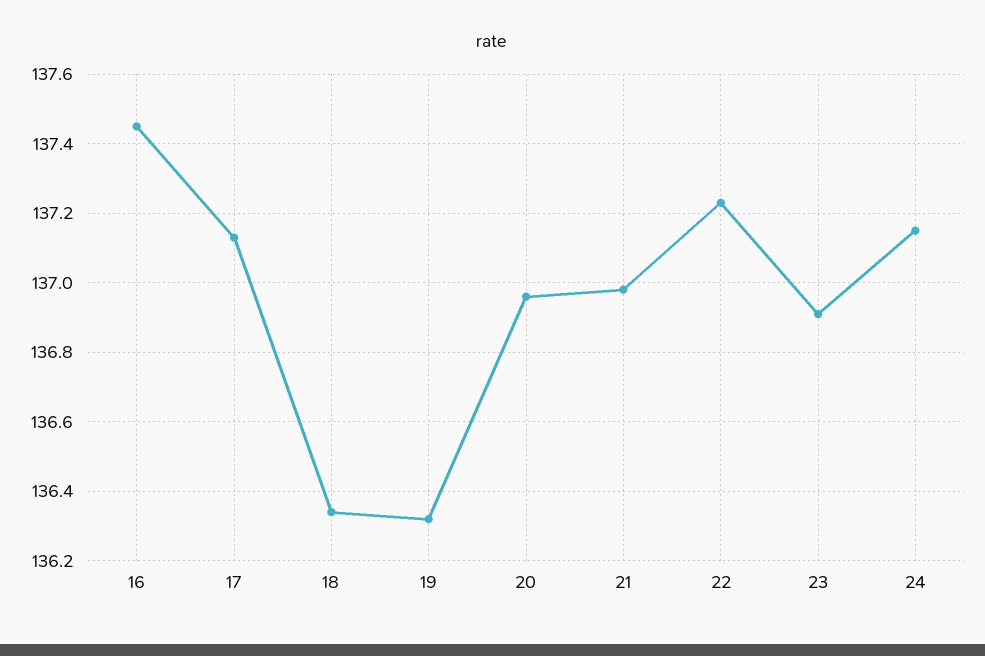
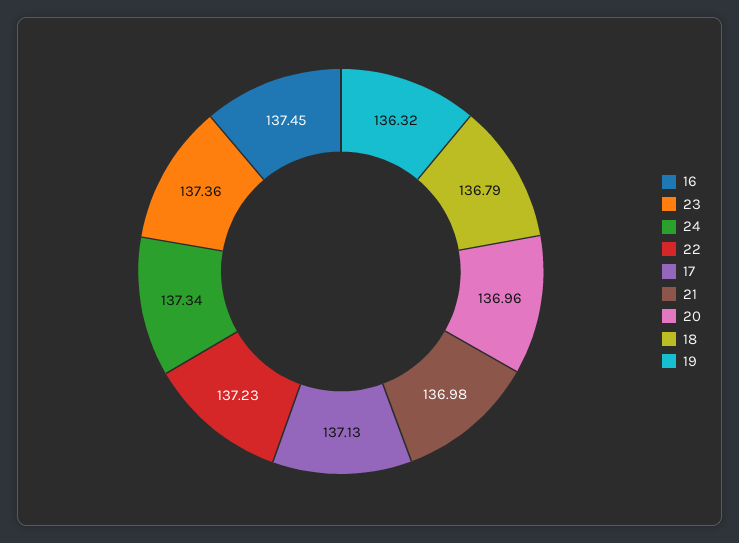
18: 136.35 -> 136.79
23: 136.9 -> 137.36
24: 137.15 -> 137.34

